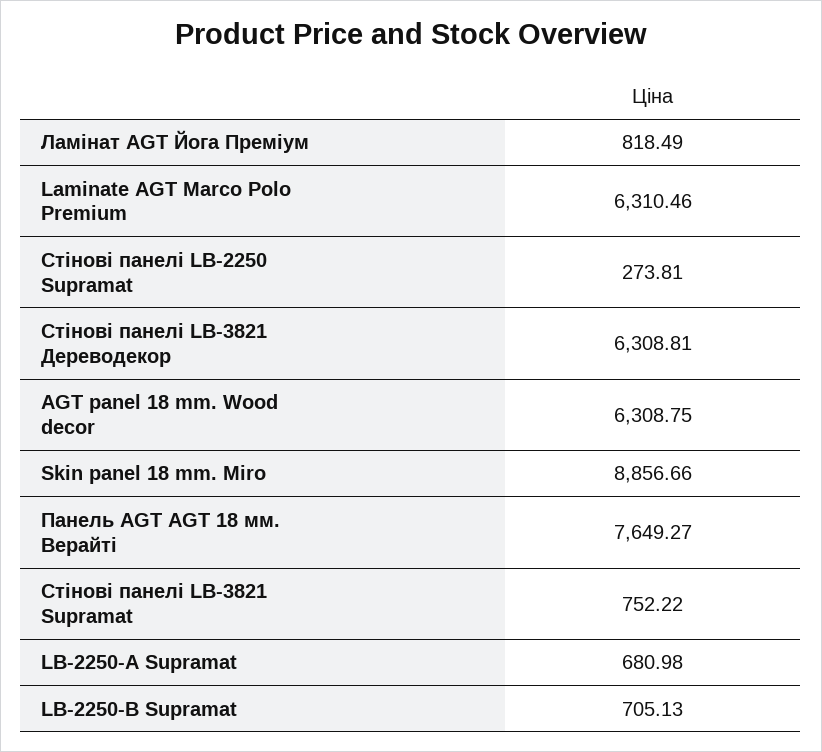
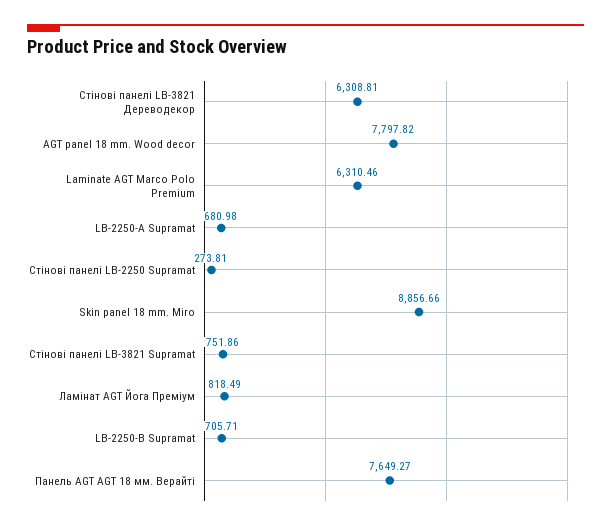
AGT panel 18 mm. Wood decor: 6308.75 -> 7797.82
Стінові панелі LB-3821 Supramat: 752.22 -> 751.86
LB-2250-В Supramat: 705.13 -> 705.71

